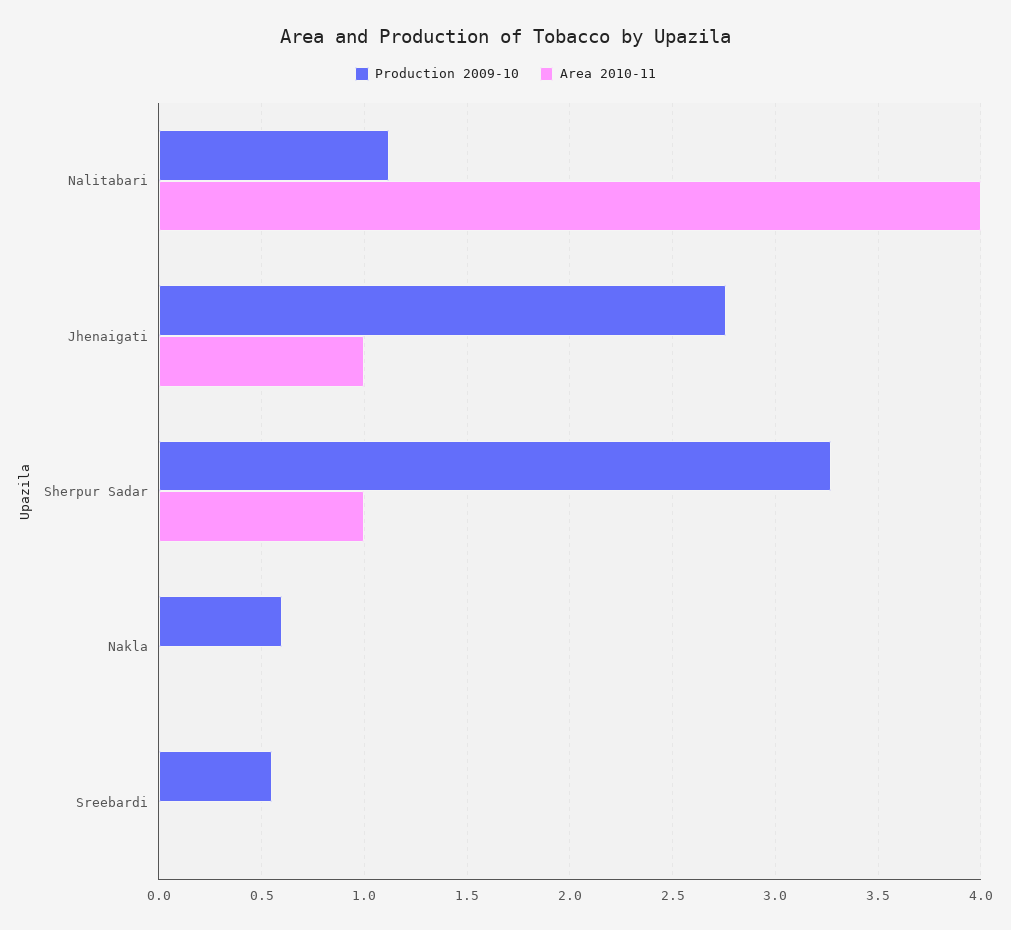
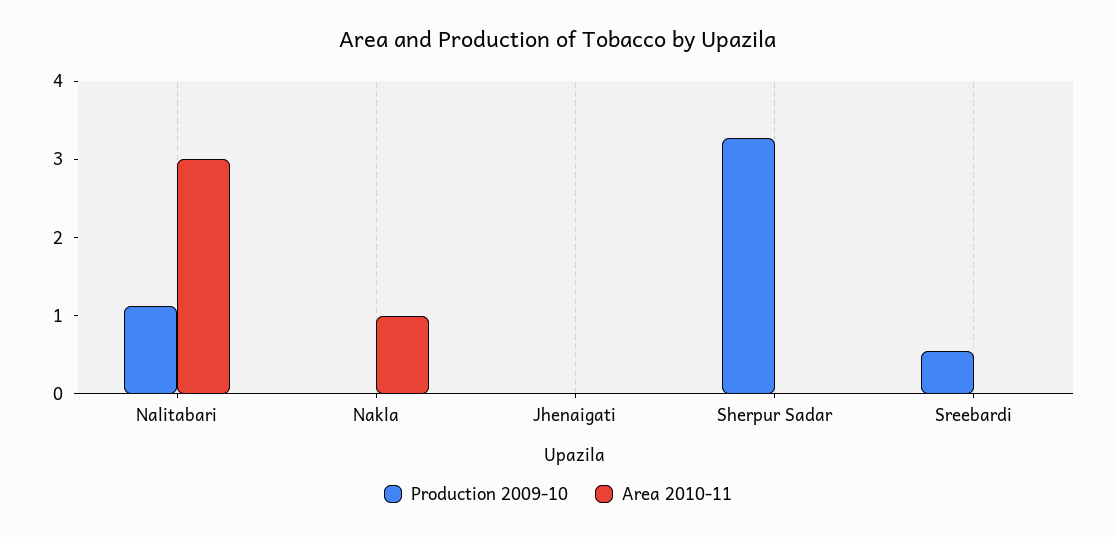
Area 2010-11, Nalitabari: 4 -> 3
Production 2009-10, Jhenaigati: 2.75 -> 0
Area 2010-11, Jhenaigati: 1 -> 0
Area 2010-11, Sherpur Sadar: 1 -> 0
Production 2009-10, Nakla: 0.6 -> 0
Area 2010-11, Nakla: 0 -> 1

